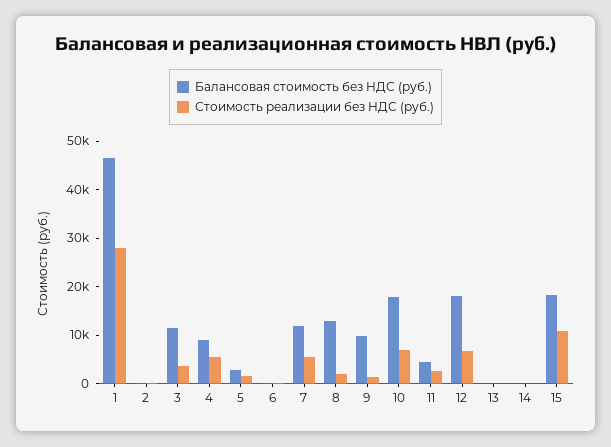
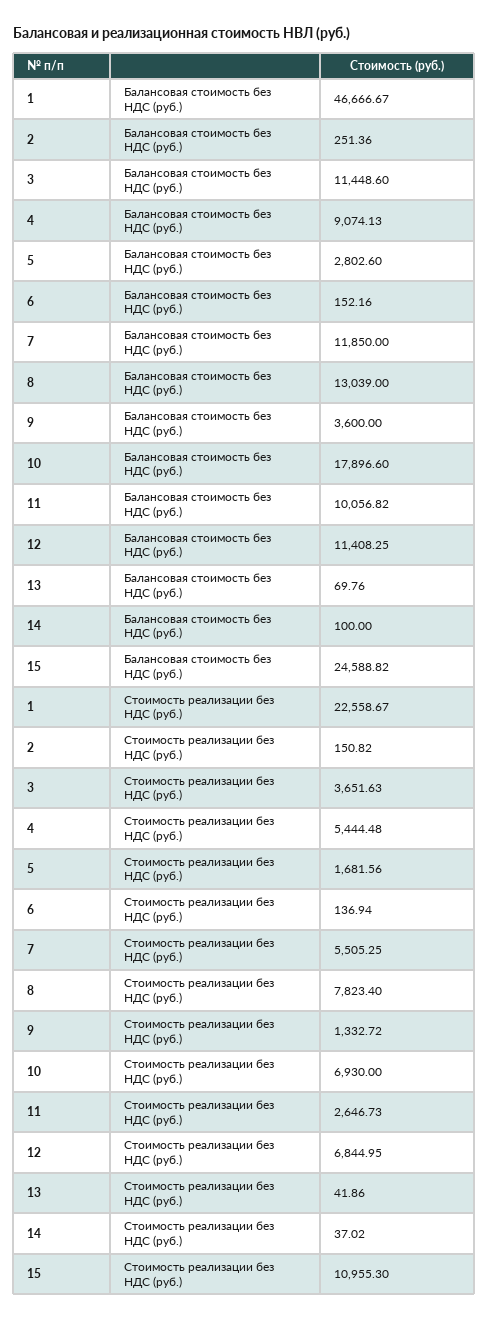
Стоимость реализации без НДС (руб.), 1: 28000 -> 22558.67
Стоимость реализации без НДС (руб.), 8: 2000 -> 7823.4
Балансовая стоимость без НДС (руб.), 9: 10000 -> 3600
Балансовая стоимость без НДС (руб.), 11: 4000 -> 10056.82
Балансовая стоимость без НДС (руб.), 12: 18000 -> 11408.25
Балансовая стоимость без НДС (руб.), 15: 18000 -> 24588.82

